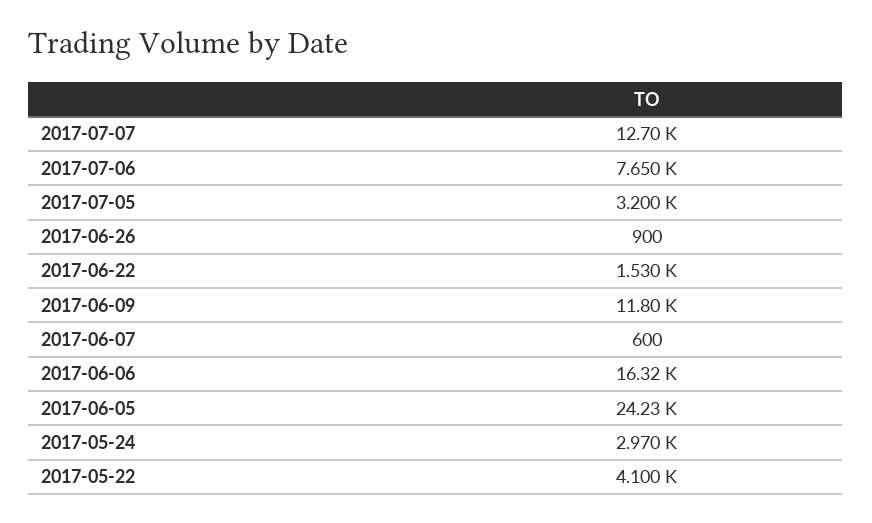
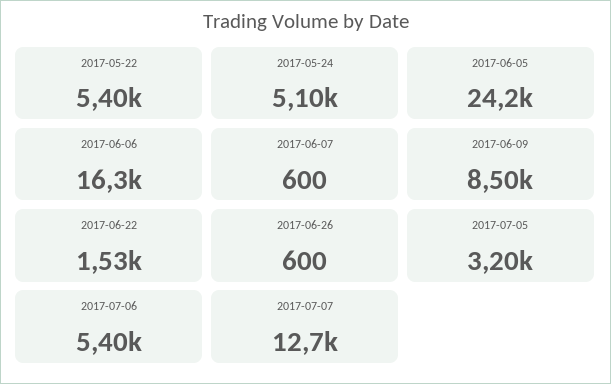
2017-07-06: 7650 -> 5400
2017-06-26: 900 -> 600
2017-06-09: 11800 -> 8500
2017-05-24: 2970 -> 5100
2017-05-22: 4100 -> 5400

